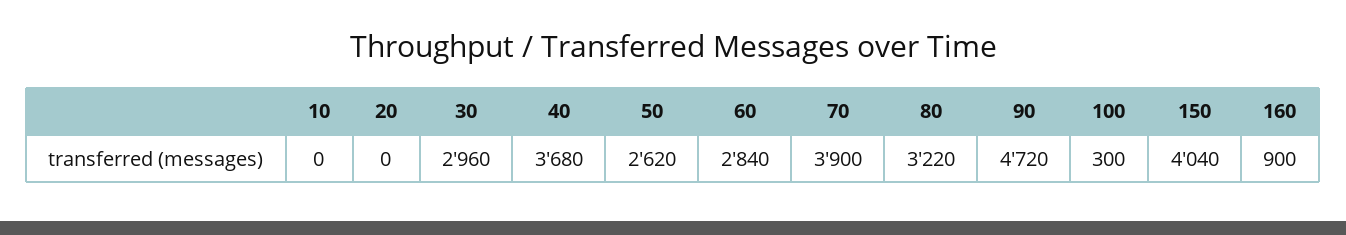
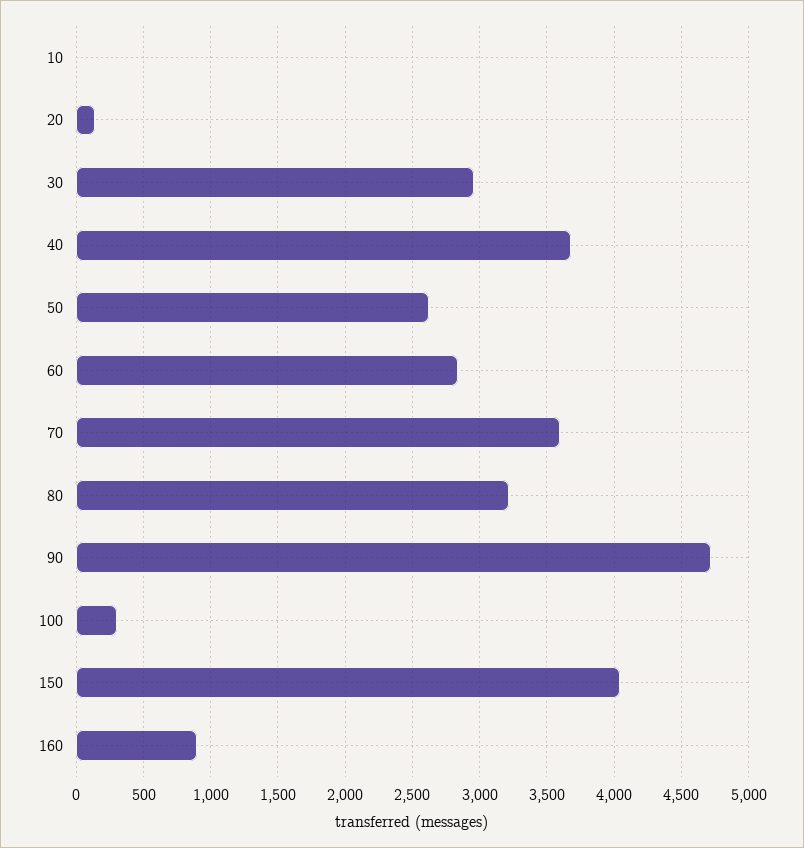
20: 0 -> 150
70: 3900 -> 3600

